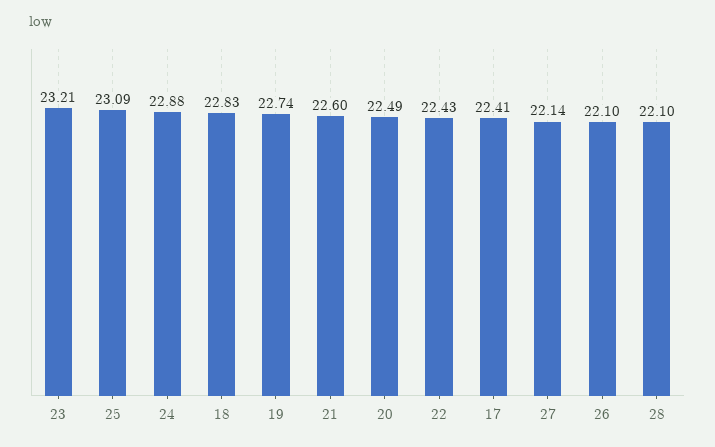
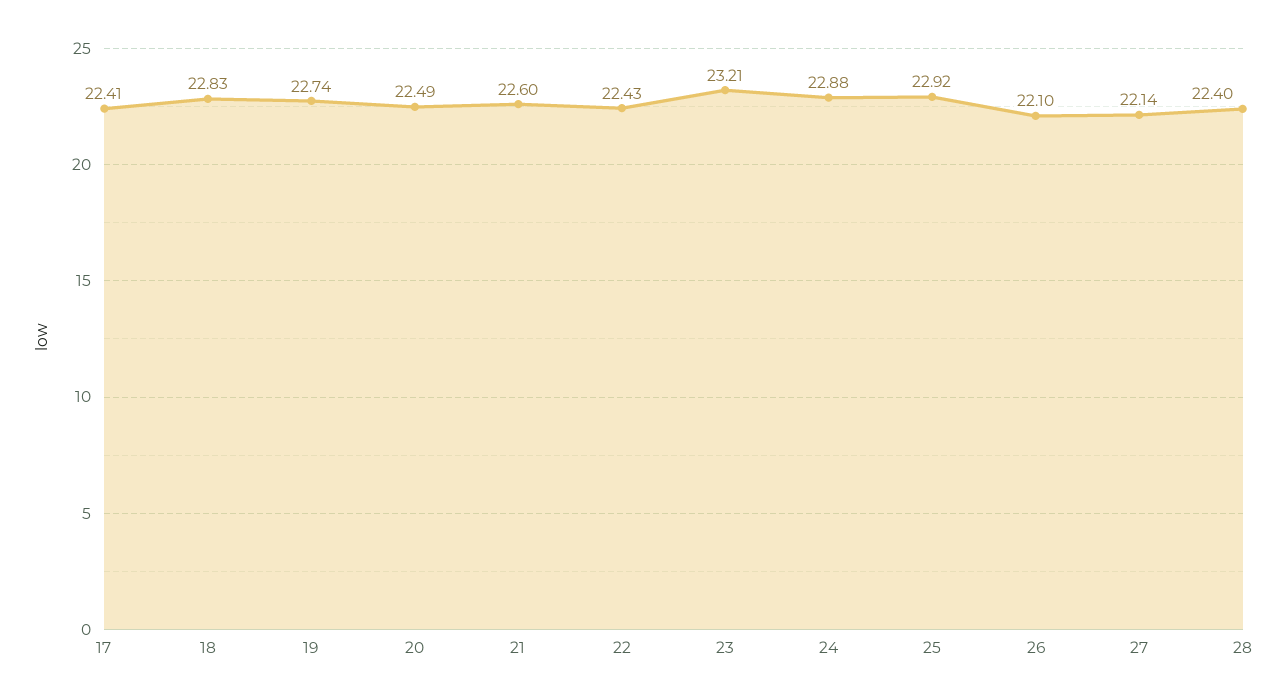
25: 23.09 -> 22.92
28: 22.1 -> 22.4

